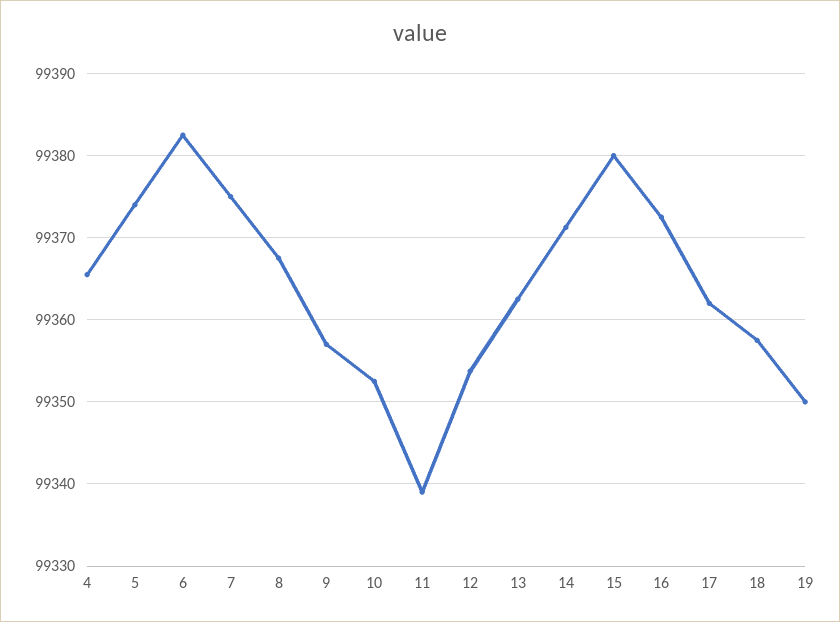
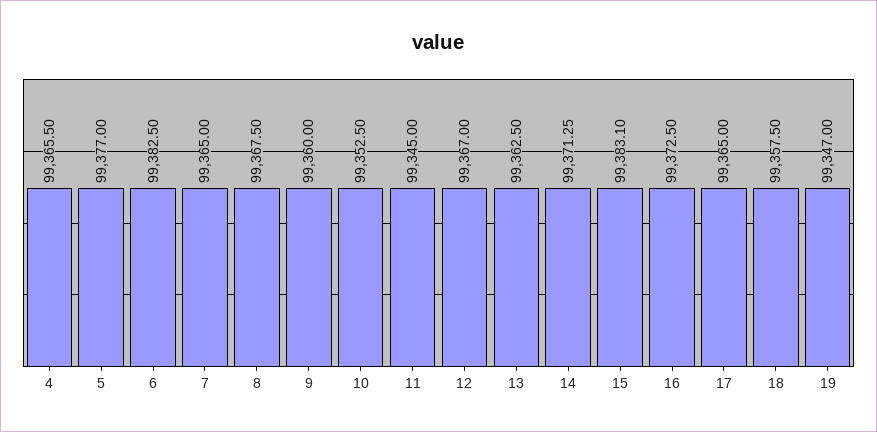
5: 99374 -> 99377
7: 99375 -> 99365
9: 99357 -> 99360
11: 99339 -> 99345
12: 99354 -> 99367
15: 99380 -> 99383.1
17: 99362 -> 99365
19: 99350 -> 99347

